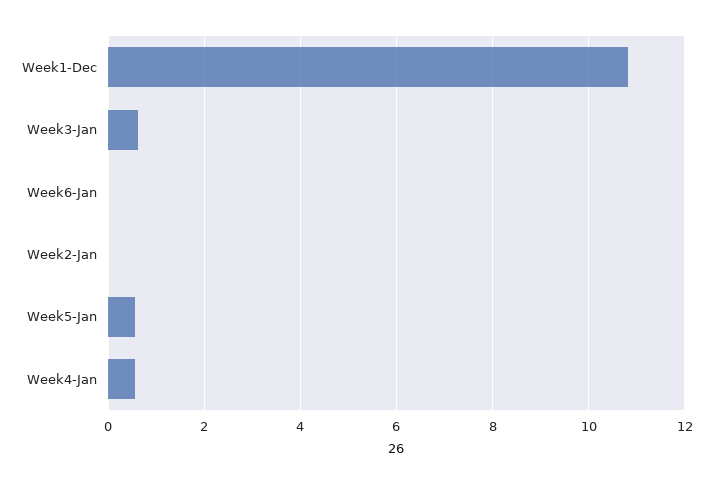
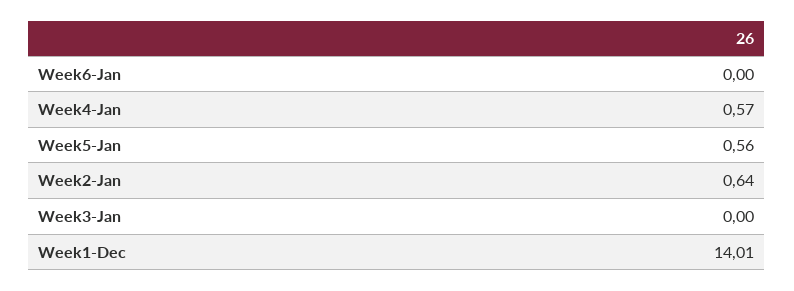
Week1-Dec: 10.8 -> 14.01
Week3-Jan: 0.6 -> 0
Week2-Jan: 0 -> 0.64

